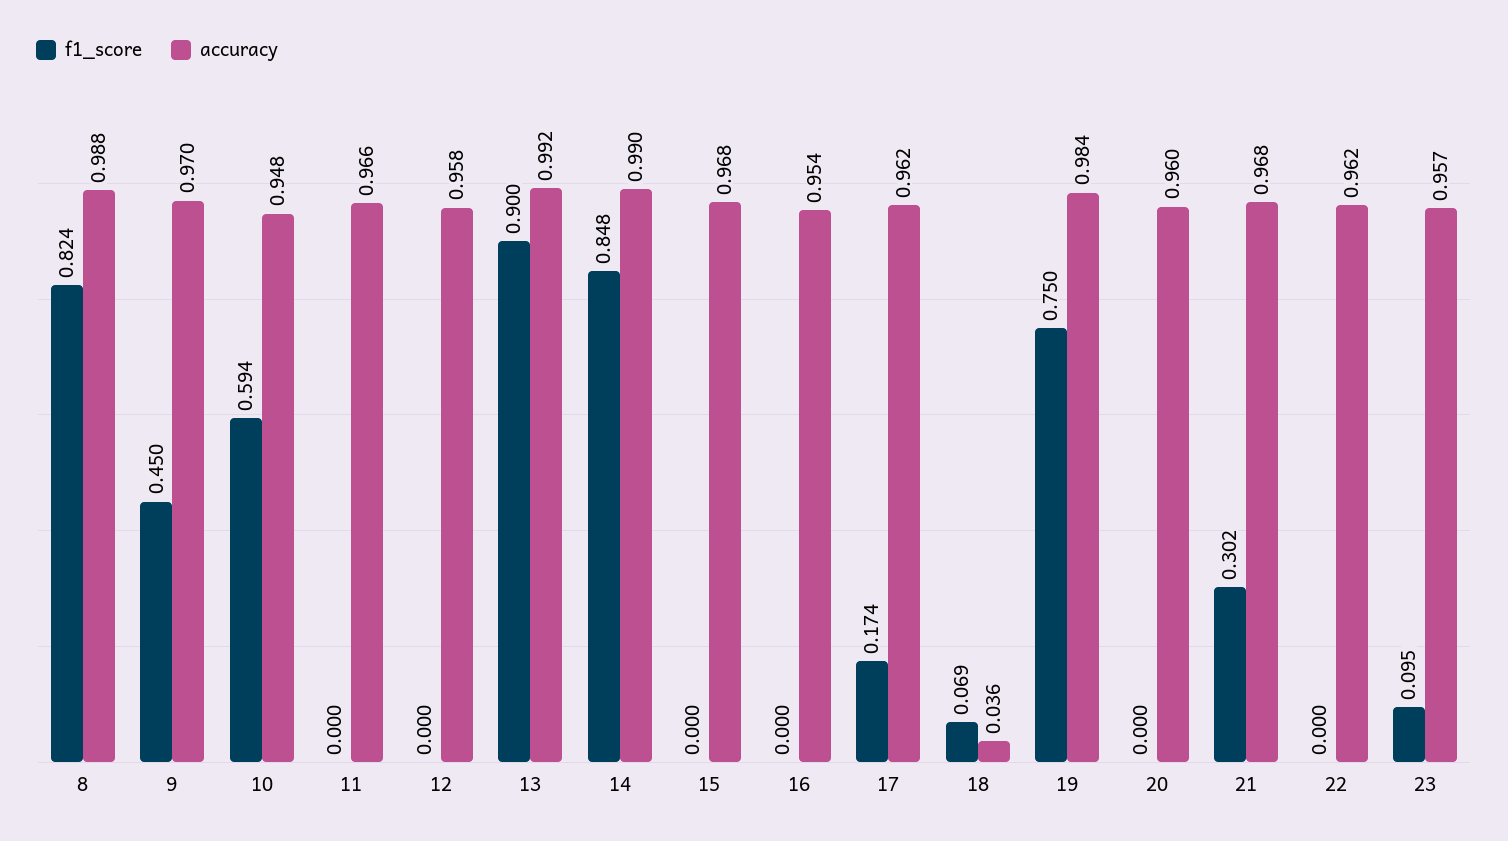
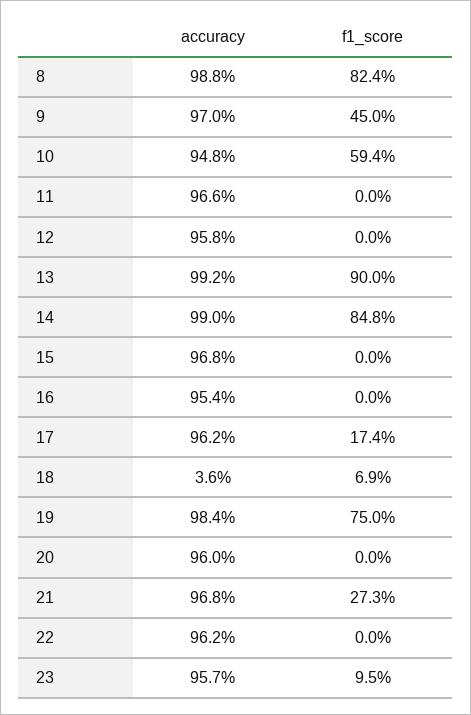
f1_score, 21: 0.302 -> 0.273

